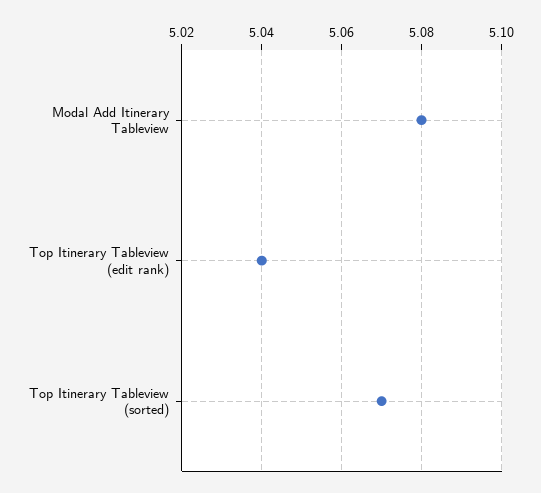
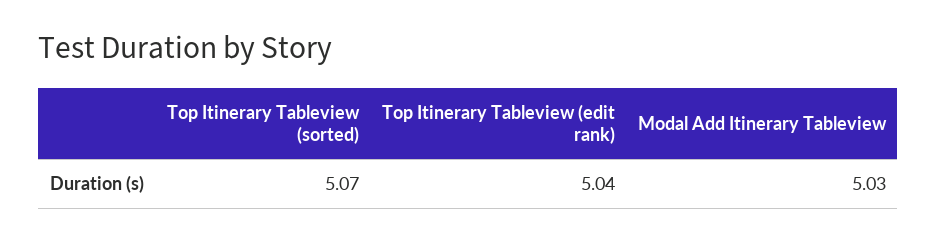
Modal Add Itinerary Tableview: 5.08 -> 5.03

